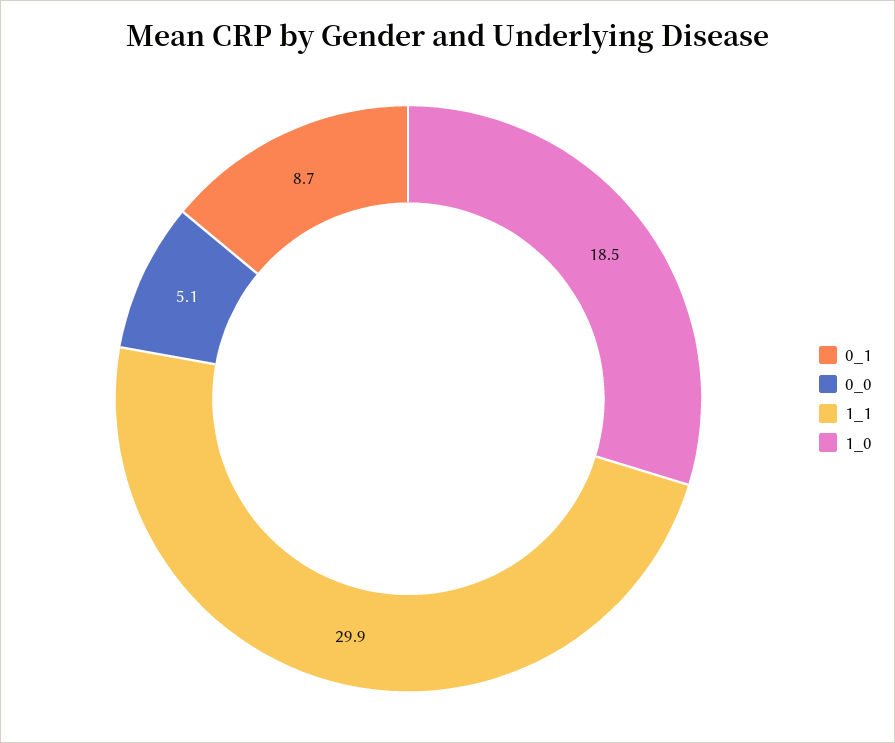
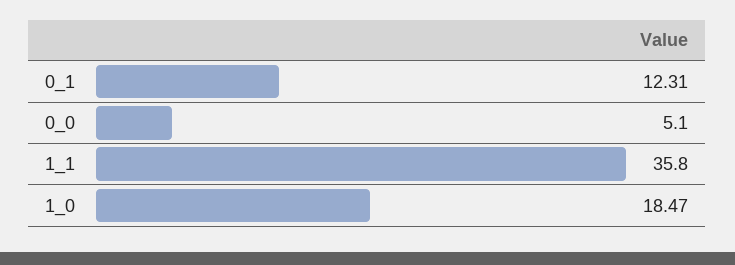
0_1: 8.7 -> 12.31
1_1: 29.9 -> 35.8

